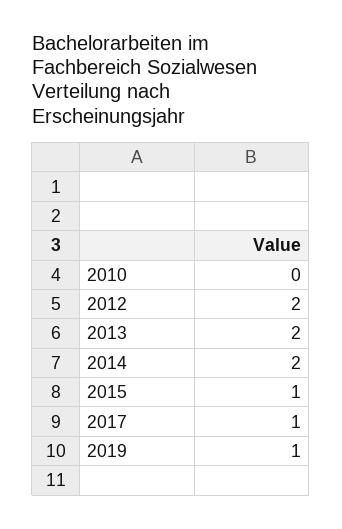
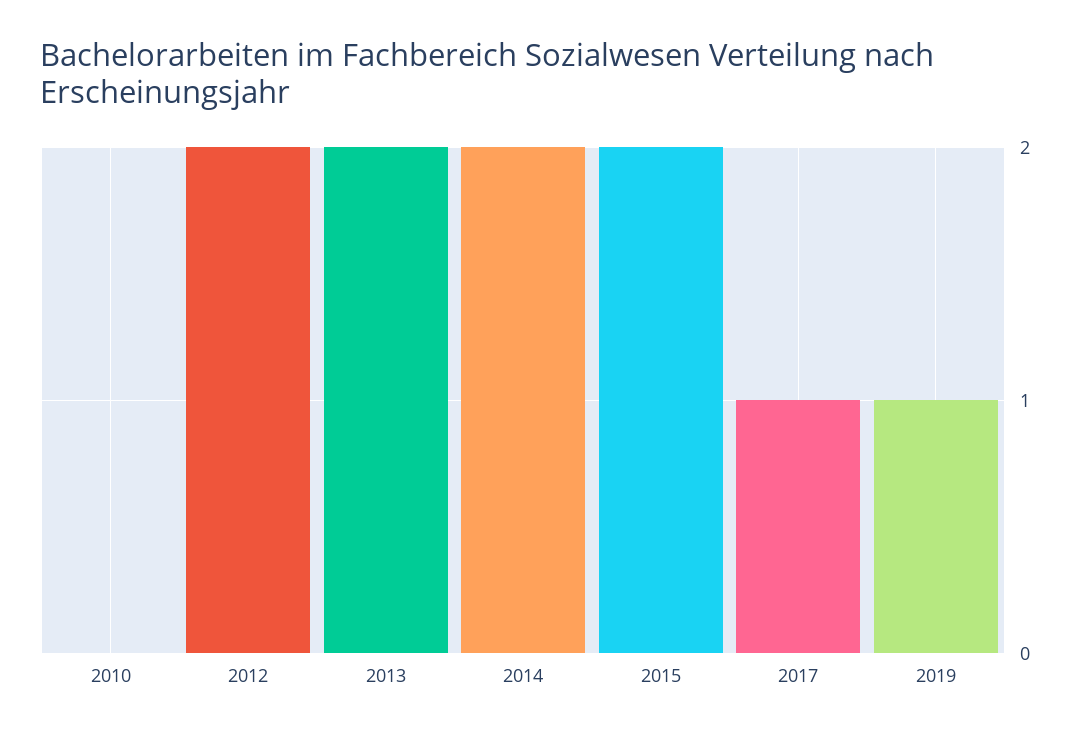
2015: 1 -> 2

